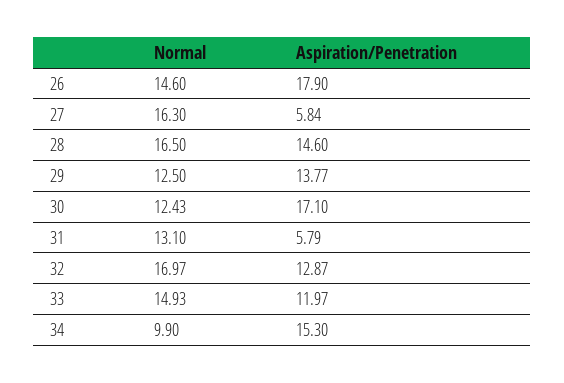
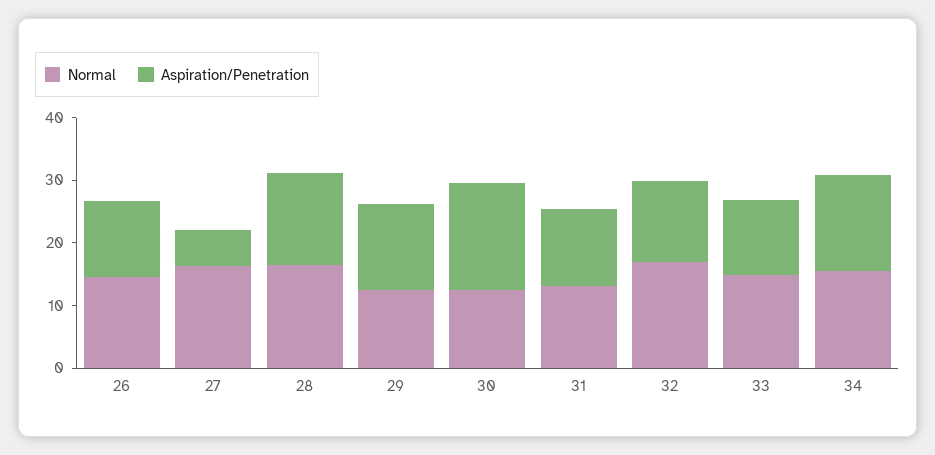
Aspiration/Penetration, 26: 17.9 -> 12
Aspiration/Penetration, 31: 5.79 -> 12
Normal, 34: 9.9 -> 16

